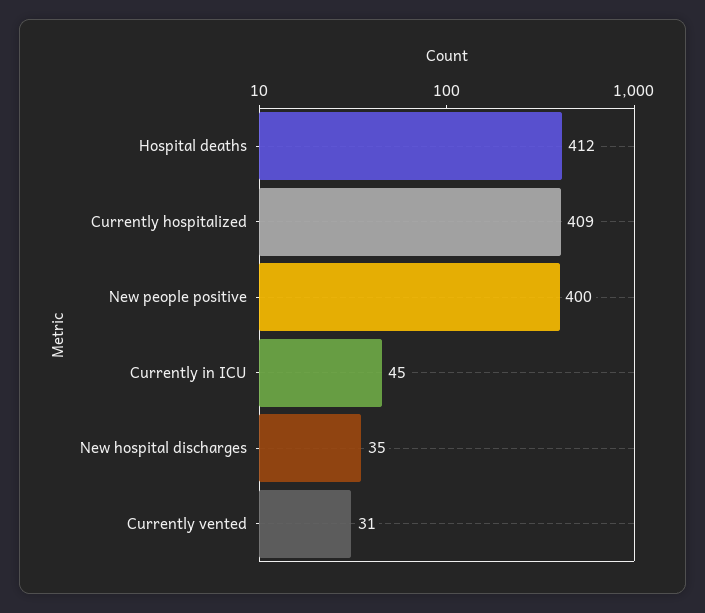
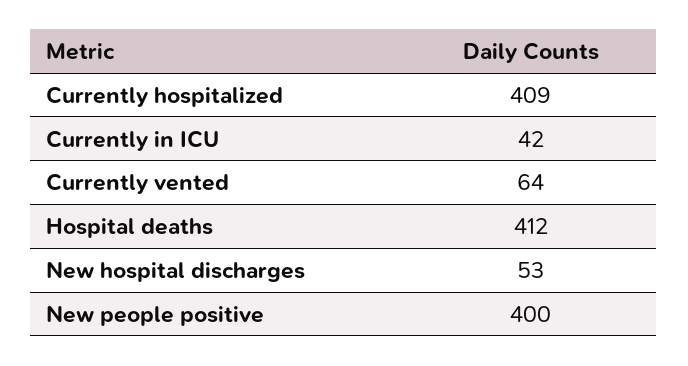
Currently in ICU: 45 -> 42
New hospital discharges: 35 -> 53
Currently vented: 31 -> 64

